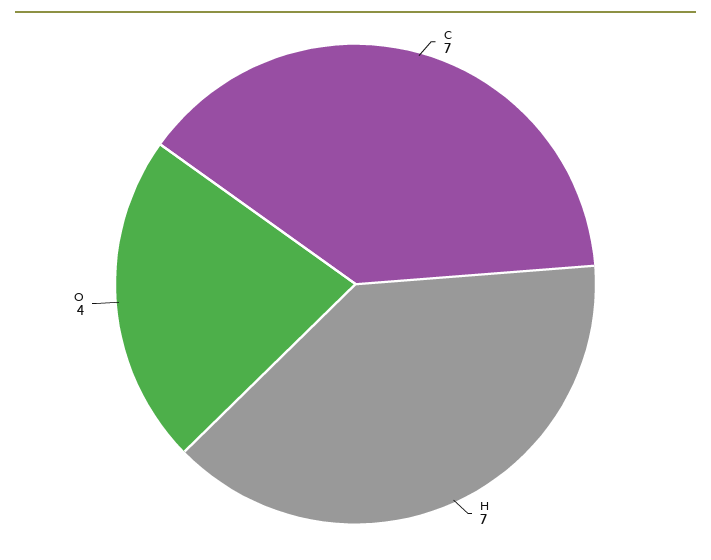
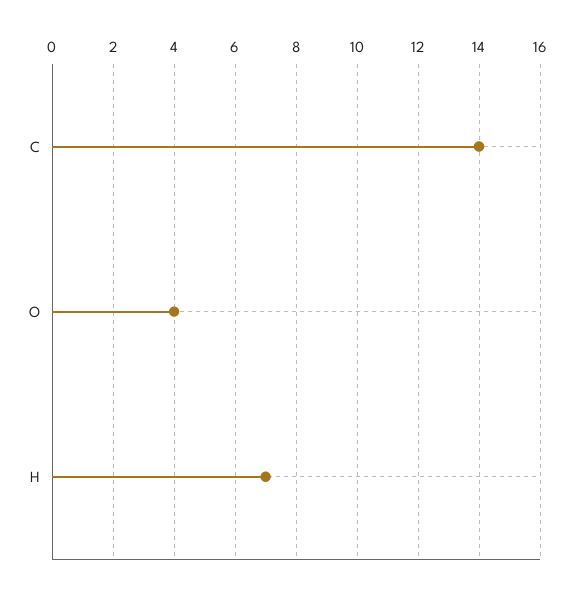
C: 7 -> 14

